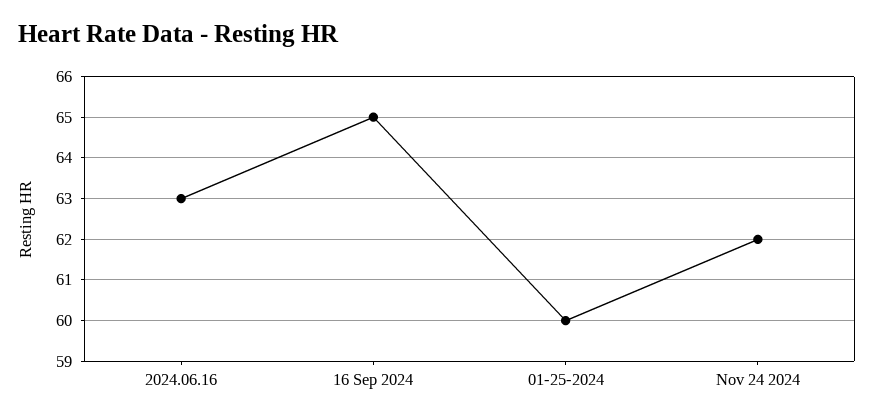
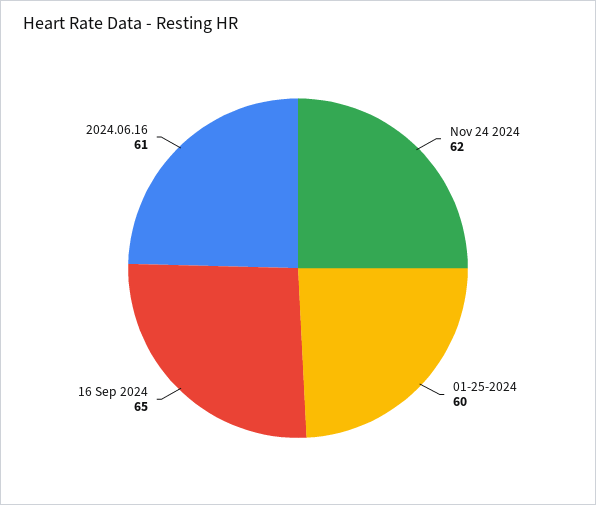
2024.06.16: 63 -> 61

